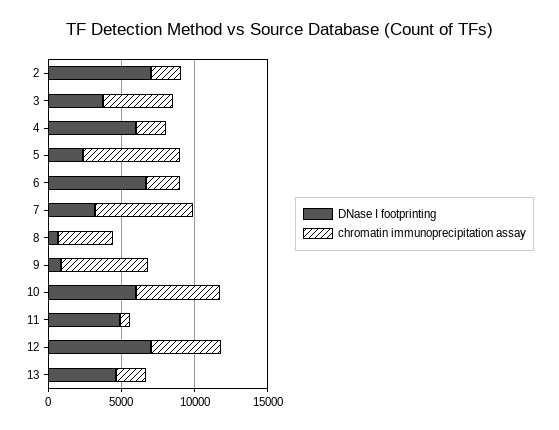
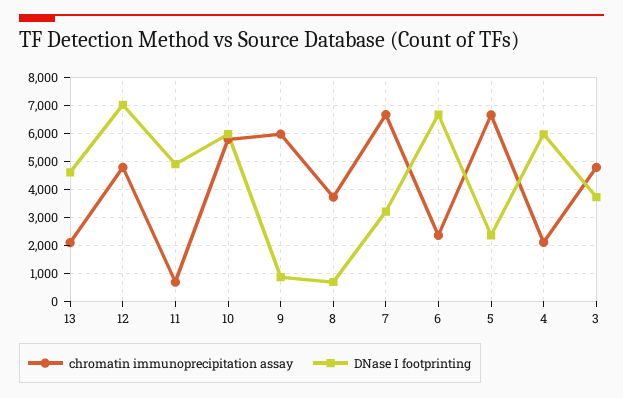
DNase I footprinting, 2: 7000 -> none
chromatin immunoprecipitation assay, 2: 2000 -> none

